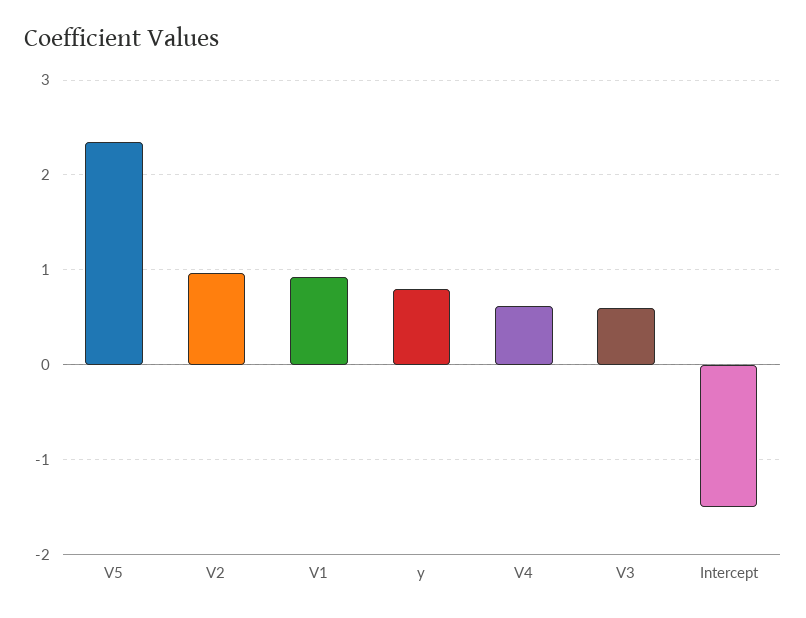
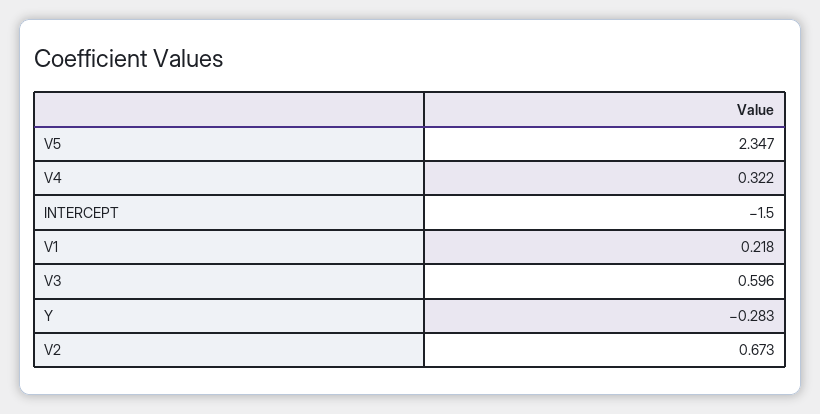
V2: 1 -> 0.673
V1: 0.9 -> 0.218
y: 0.8 -> -0.283
V4: 0.6 -> 0.322

